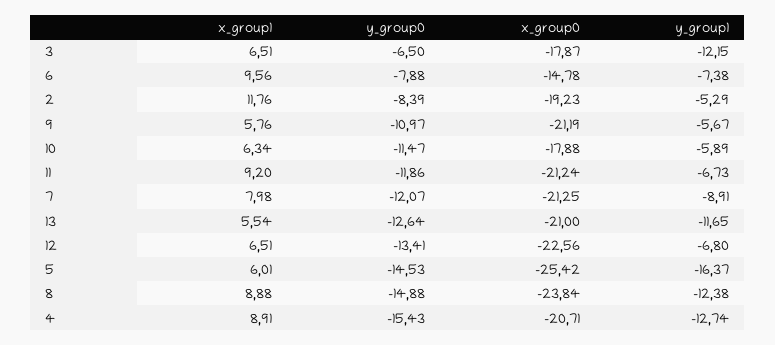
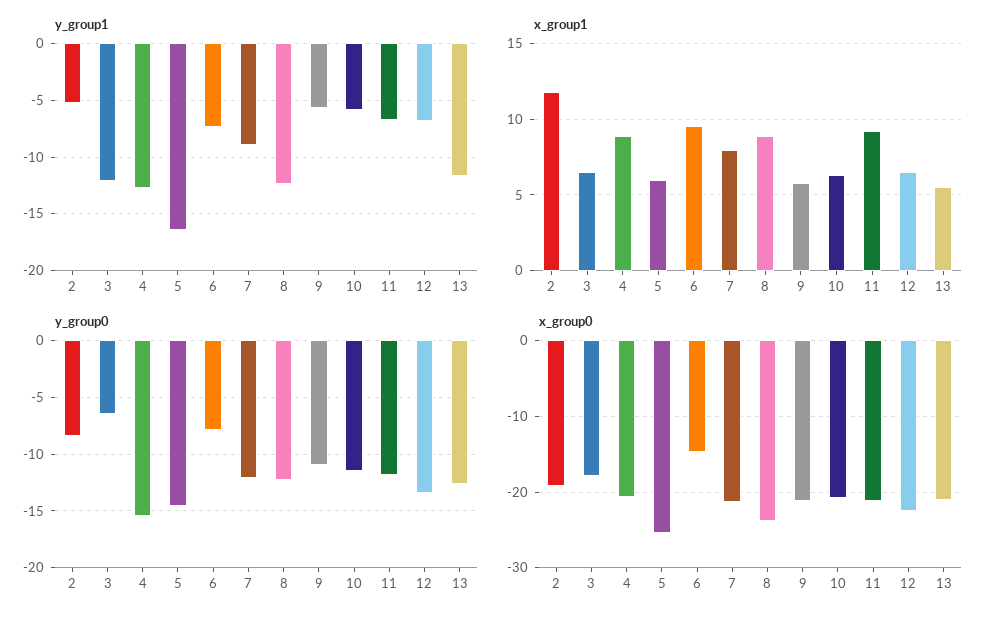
x_group0, 10: -17.88 -> -21
y_group0, 8: -14.88 -> -12

